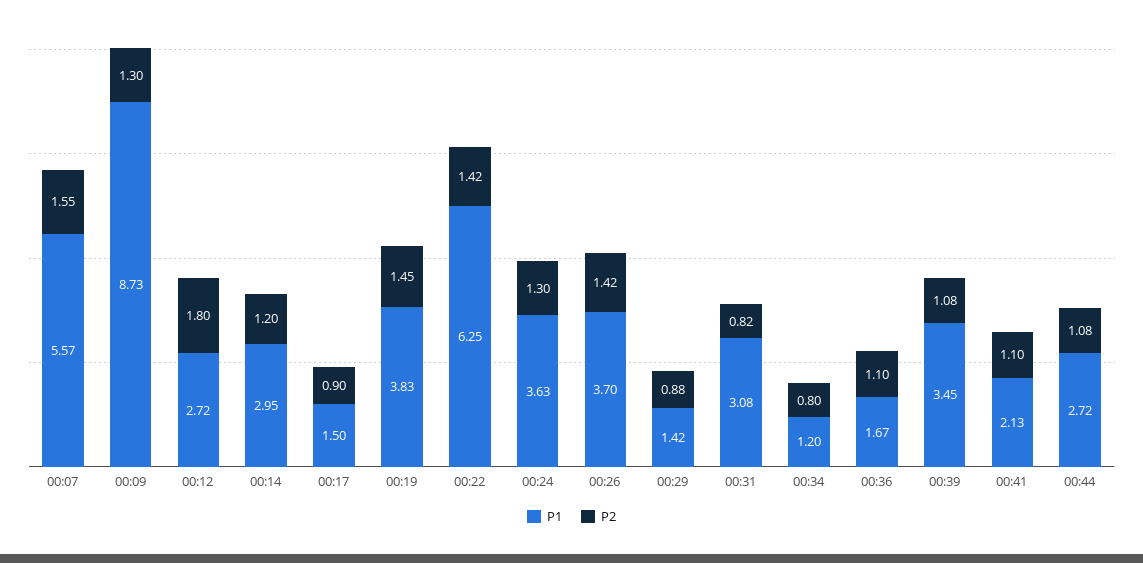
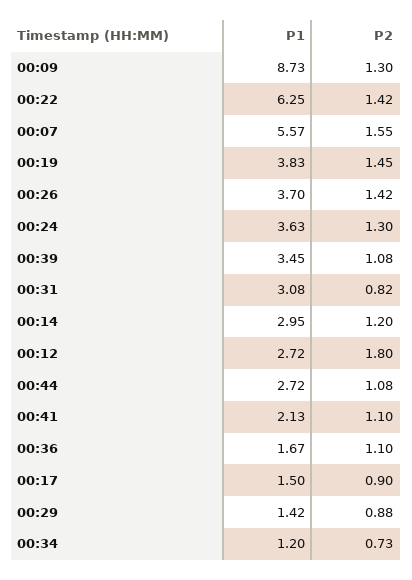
P2, 00:34: 0.8 -> 0.73

